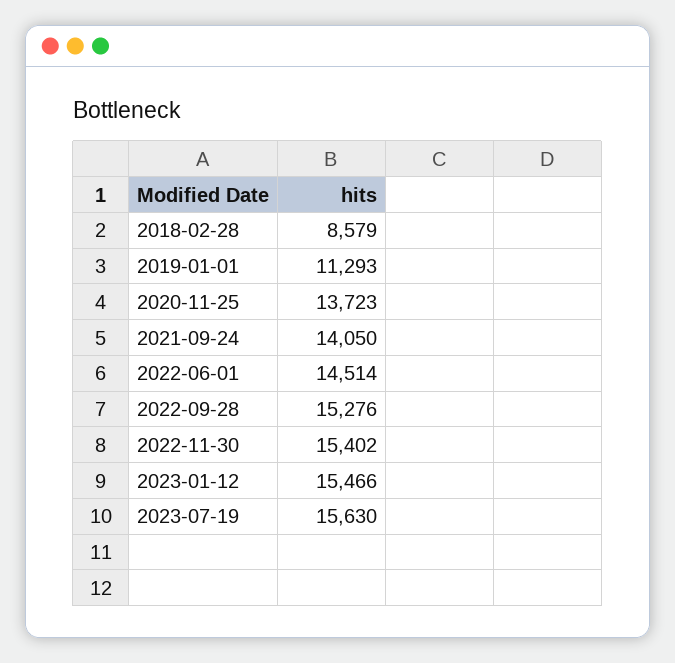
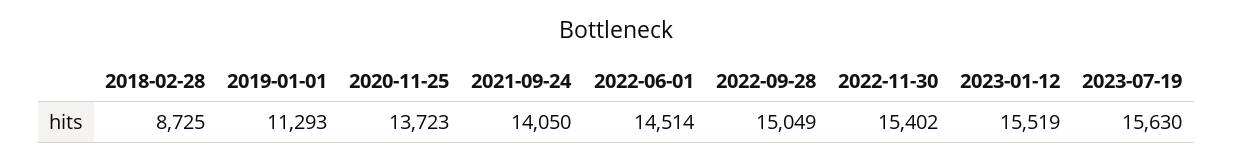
2018-02-28: 8579 -> 8725
2022-09-28: 15276 -> 15049
2023-01-12: 15466 -> 15519

